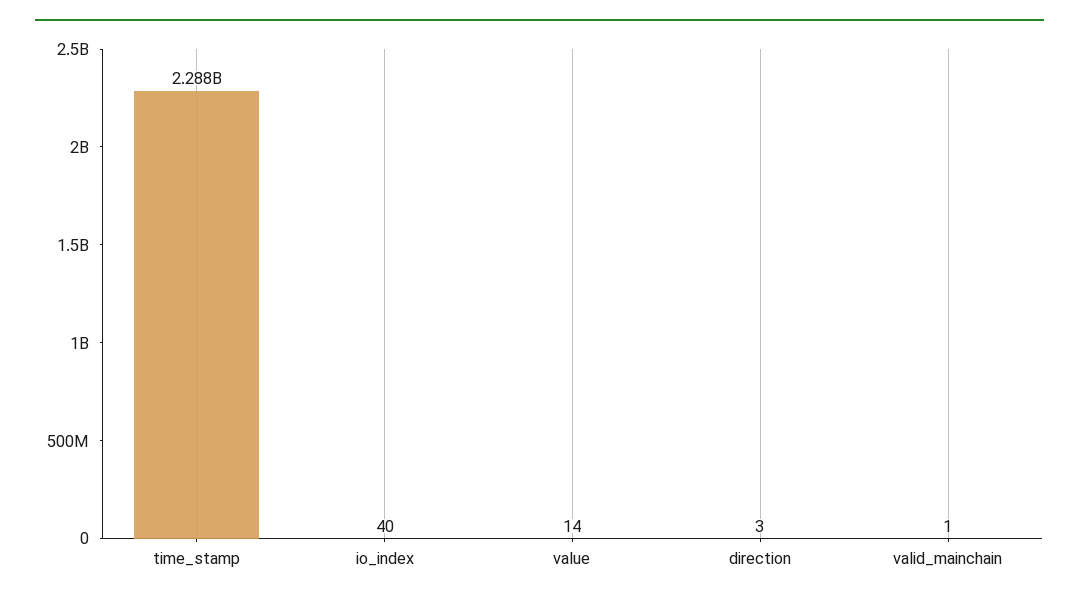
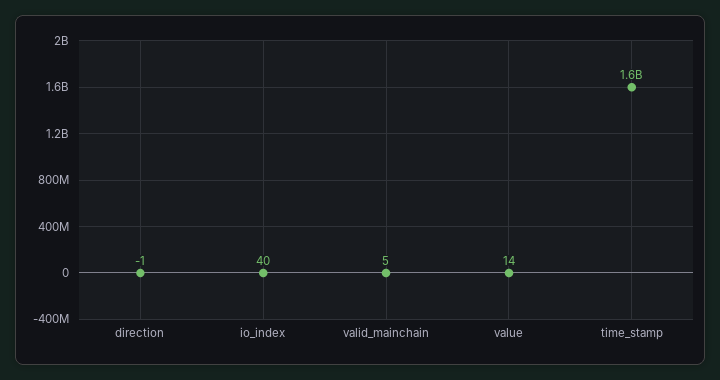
time_stamp: 2288000000 -> 1600000000
direction: 3 -> -1
valid_mainchain: 1 -> 5

